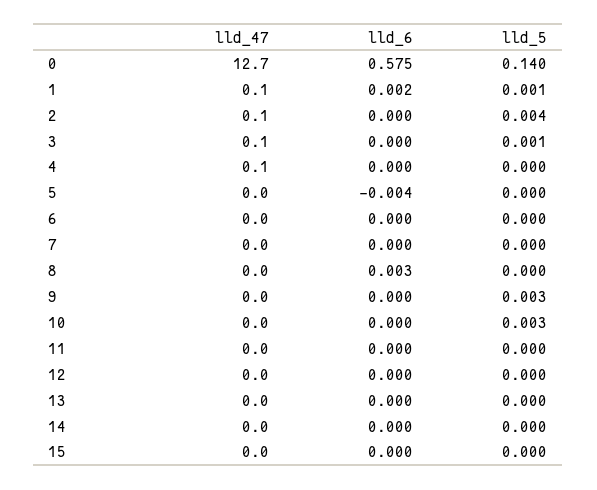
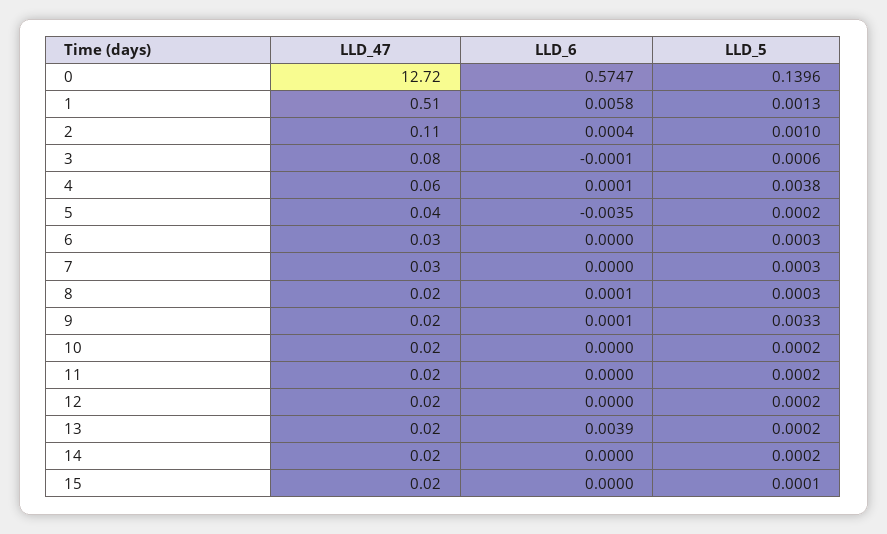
lld_47, 1: 0.1 -> 0.51
lld_6, 1: 0.002 -> 0.0058
lld_5, 2: 0.004 -> 0.001
lld_5, 4: 0 -> 0.0038
lld_6, 8: 0.003 -> 0.0001
lld_5, 10: 0.003 -> 0.0002
lld_6, 13: 0 -> 0.0039

